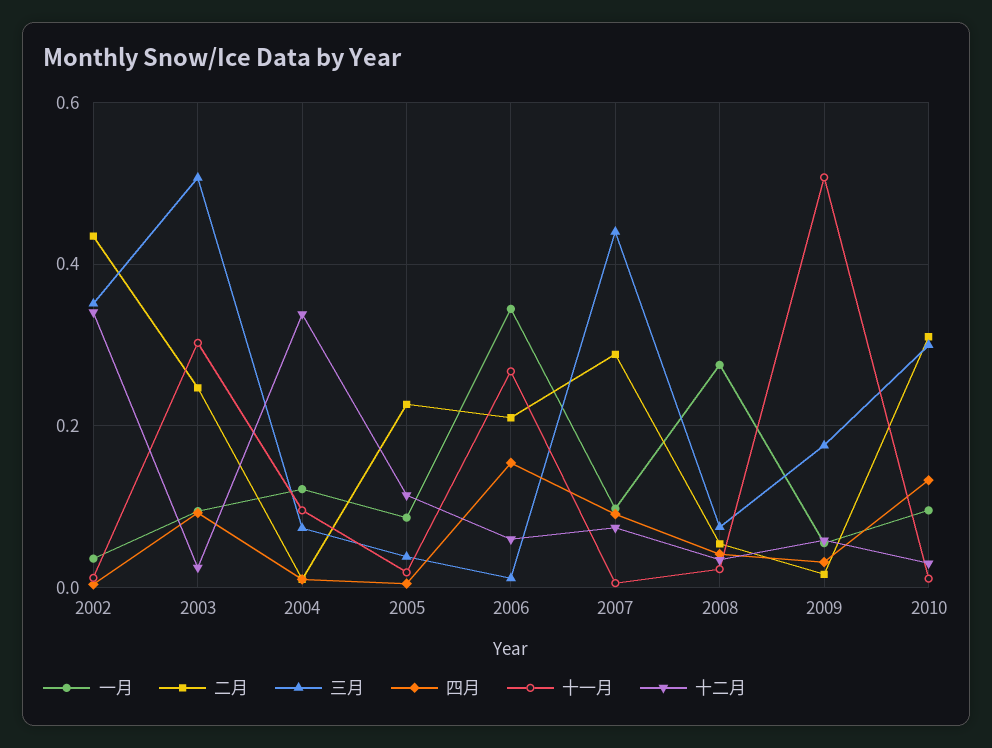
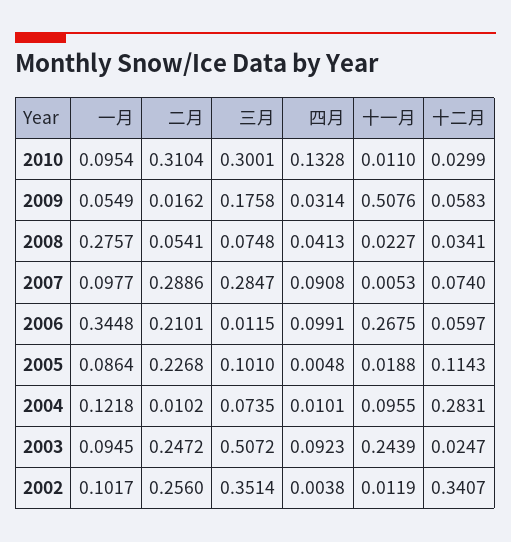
一月, 2002: 0.04 -> 0.1017
二月, 2002: 0.44 -> 0.256
十一月, 2003: 0.3 -> 0.2439
十二月, 2004: 0.34 -> 0.2831
三月, 2005: 0.04 -> 0.101
四月, 2006: 0.16 -> 0.0991
三月, 2007: 0.44 -> 0.2847

